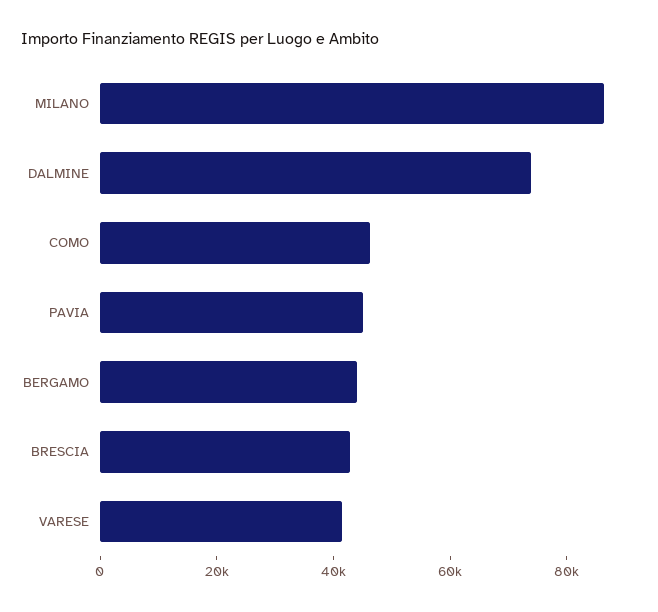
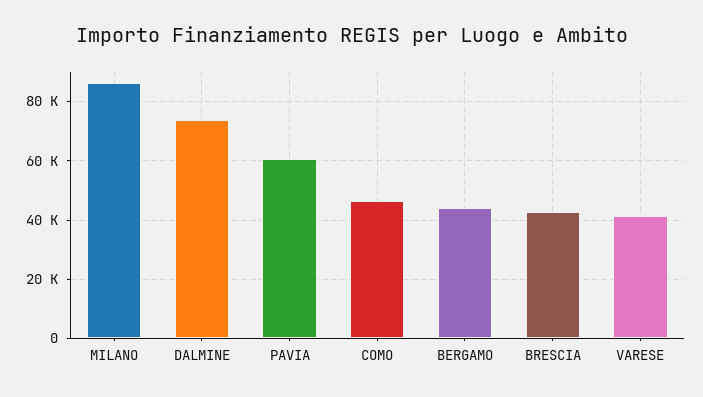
PAVIA: 45000 -> 60000

